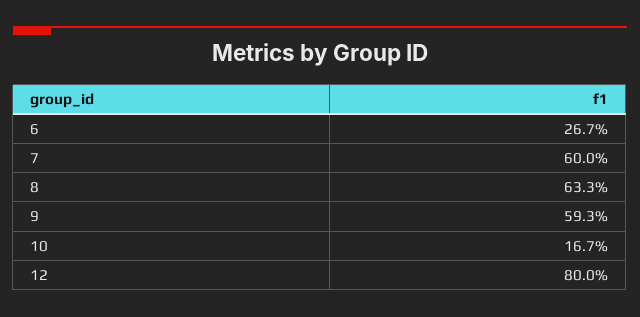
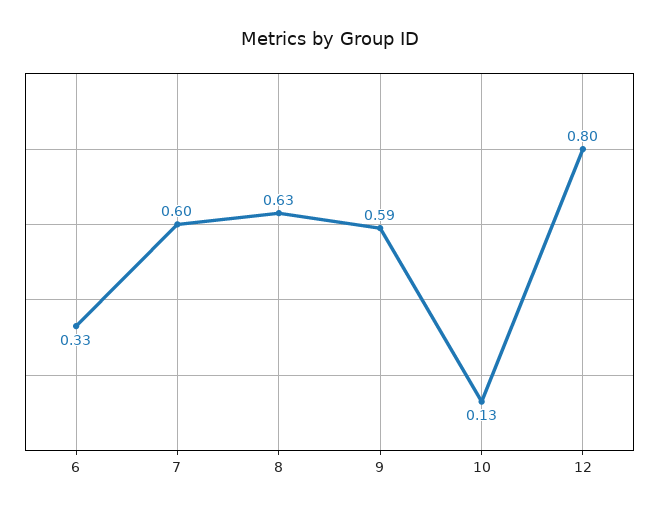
6: 0.267 -> 0.33
10: 0.167 -> 0.13

